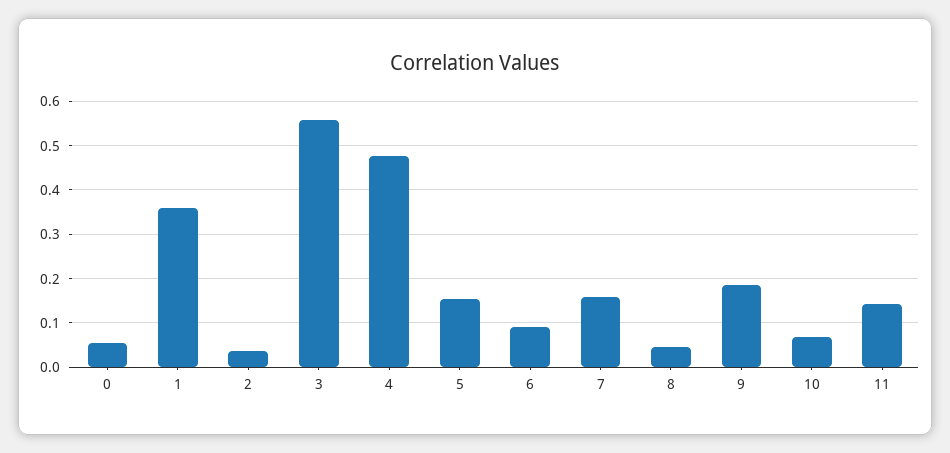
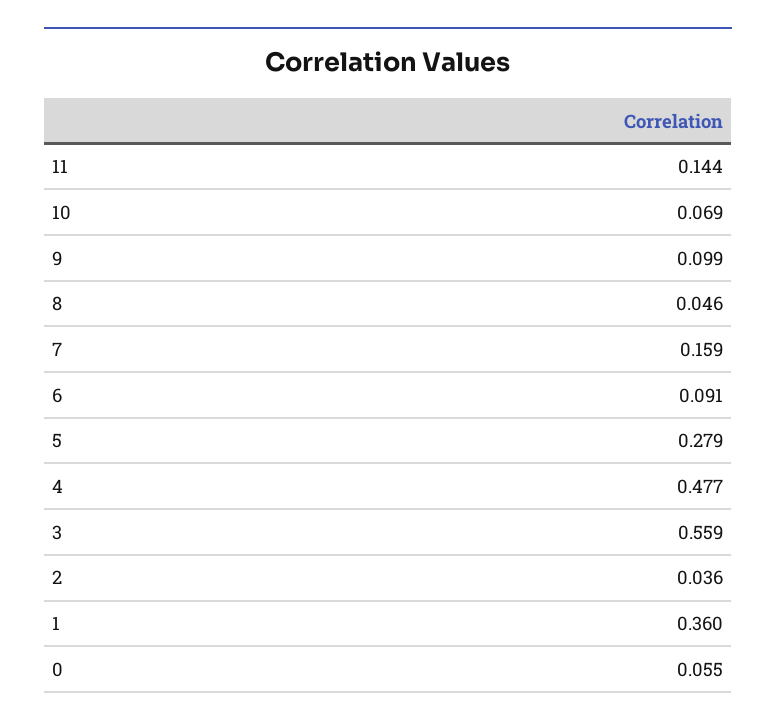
5: 0.16 -> 0.279
9: 0.18 -> 0.099

